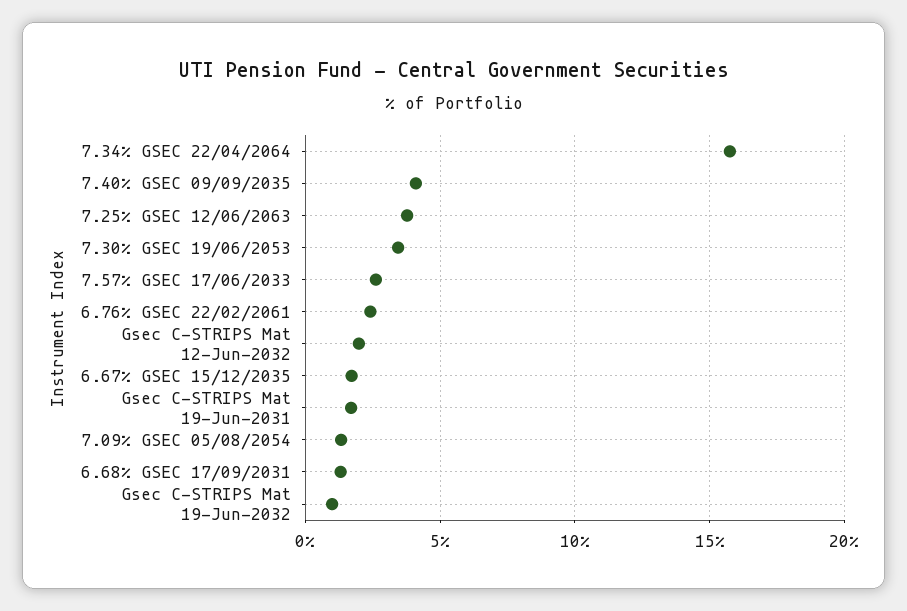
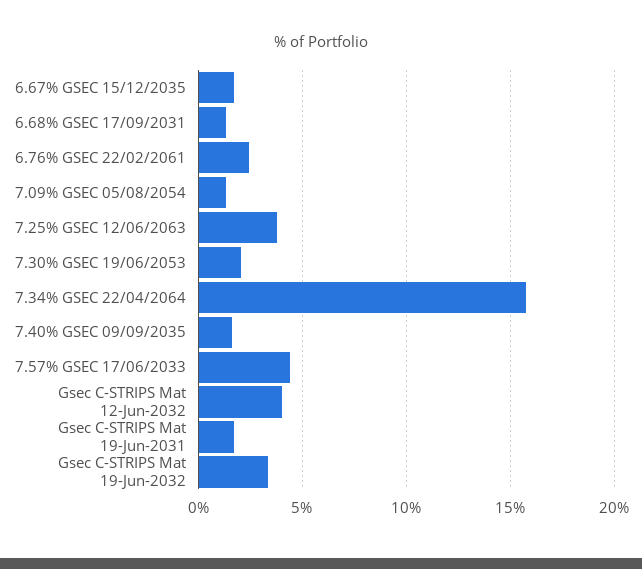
7.40% GSEC 09/09/2035: 4 -> 1.5
7.30% GSEC 19/06/2053: 3.5 -> 2
7.57% GSEC 17/06/2033: 2.5 -> 4.5
Gsec C-STRIPS Mat 12-Jun-2032: 2 -> 4
Gsec C-STRIPS Mat 19-Jun-2032: 1 -> 3.5

